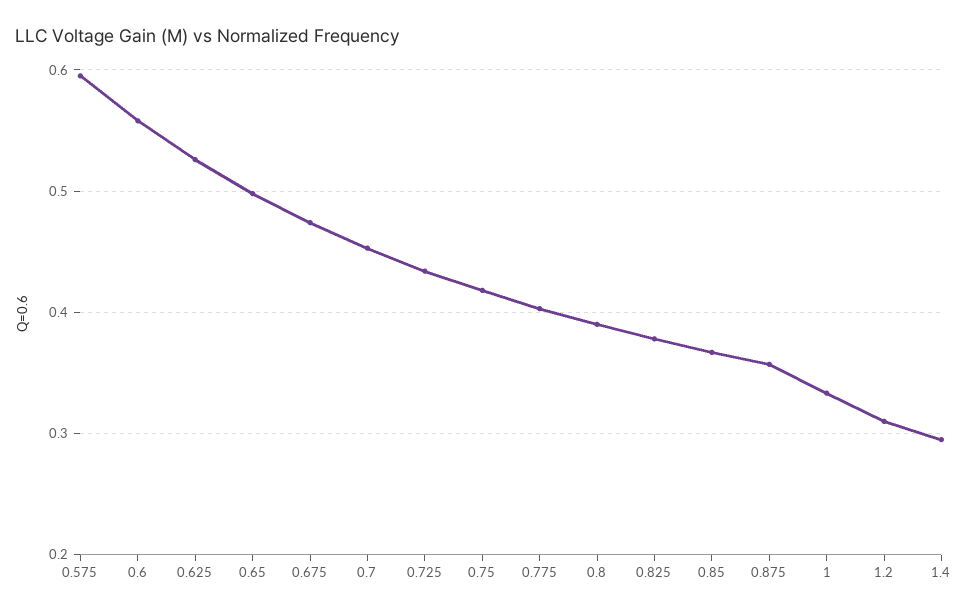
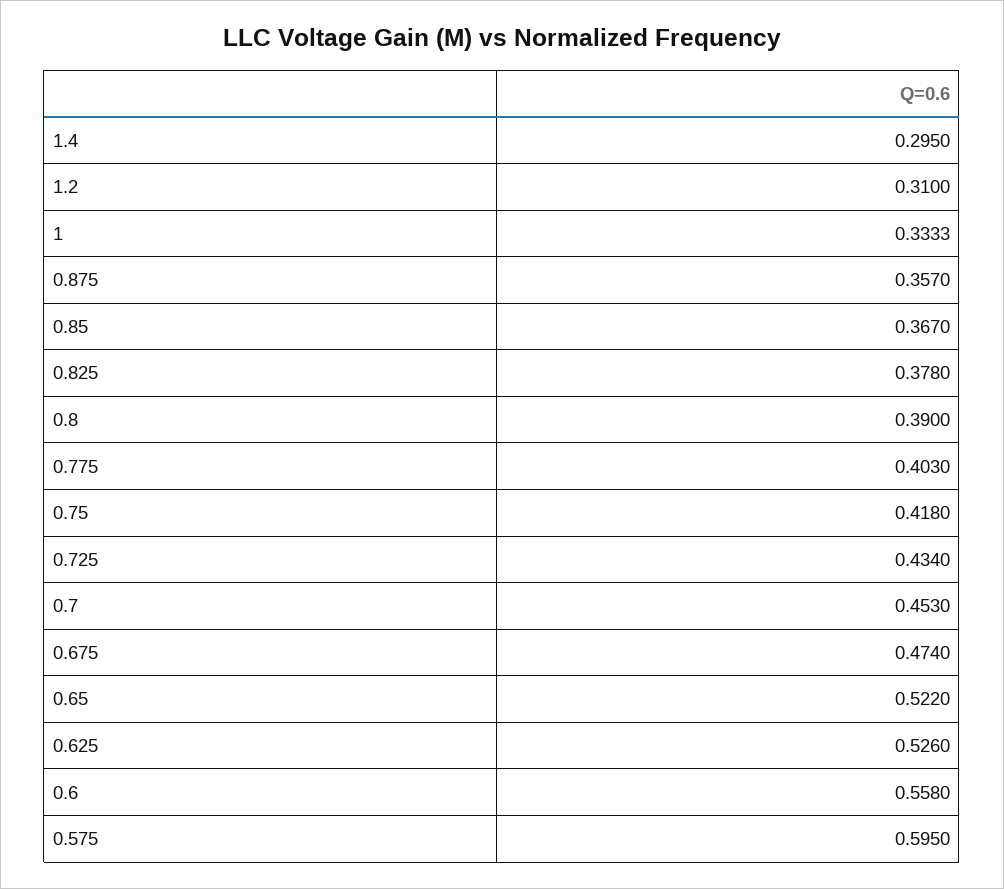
0.65: 0.5 -> 0.522

